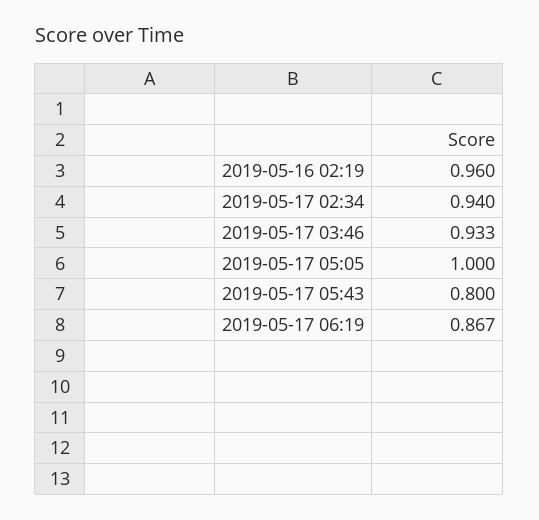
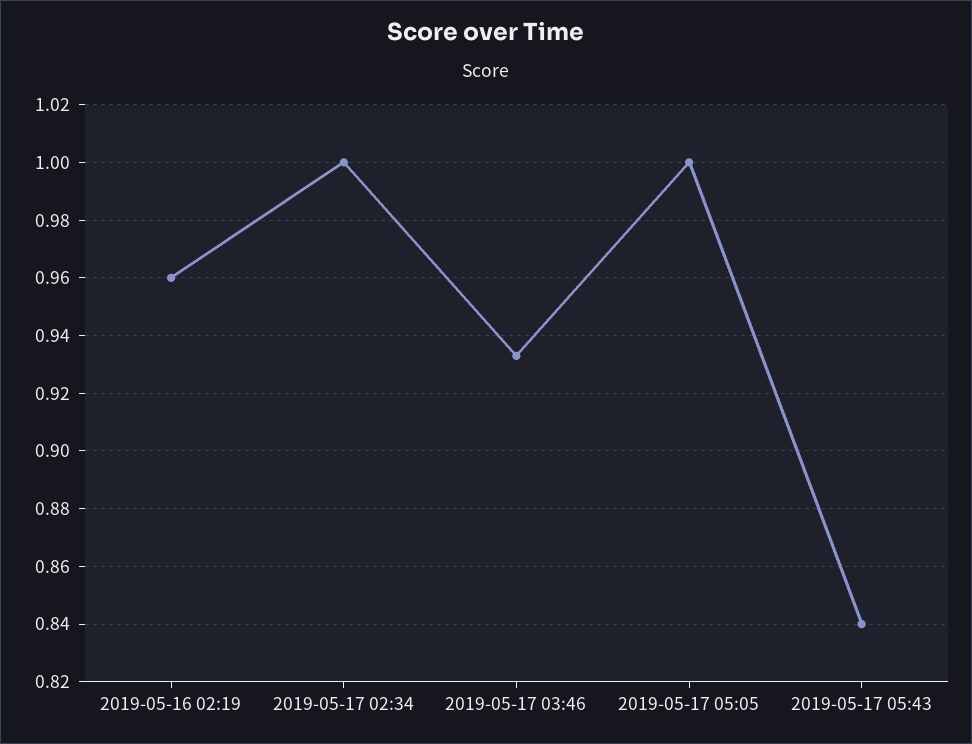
2019-05-17 02:34: 0.94 -> 1
2019-05-17 05:43: 0.8 -> 0.84
2019-05-17 06:19: 0.867 -> none

